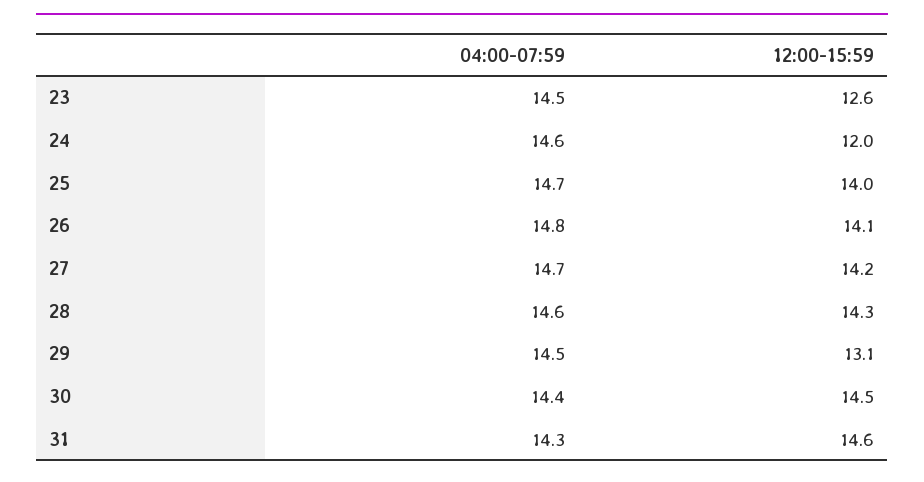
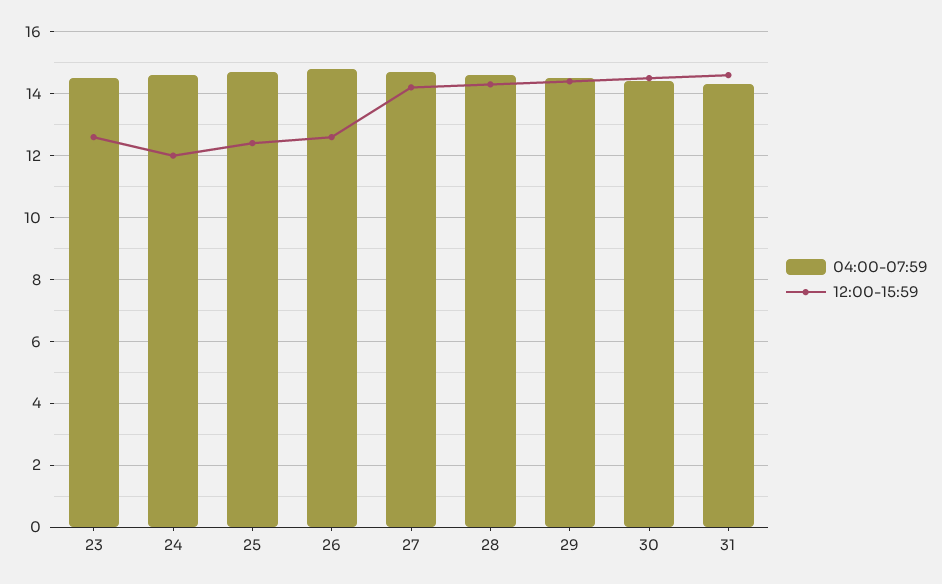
12:00-15:59, 25: 14 -> 12.5
12:00-15:59, 26: 14.1 -> 12.5
12:00-15:59, 29: 13.1 -> 14.5

